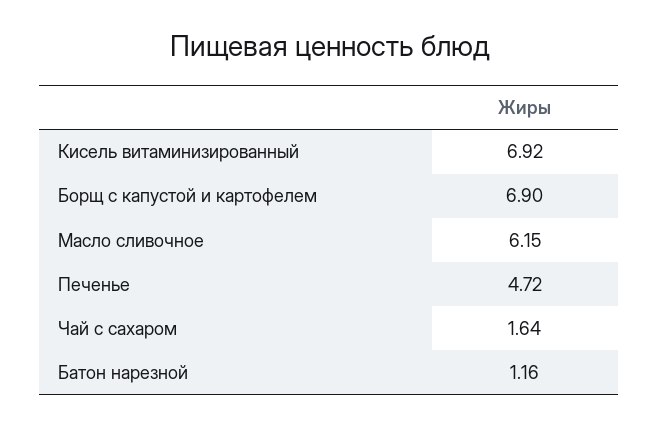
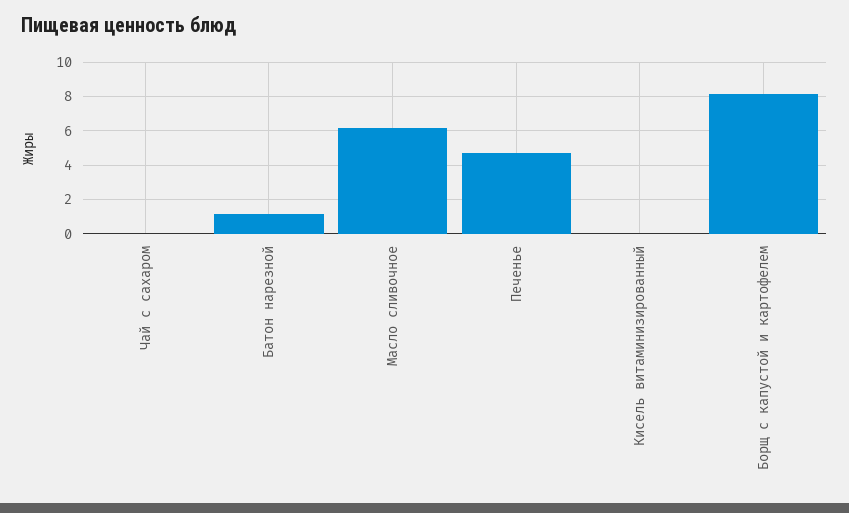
Кисель витаминизированный: 6.92 -> 0
Борщ с капустой и картофелем: 6.9 -> 8
Чай с сахаром: 1.64 -> 0

